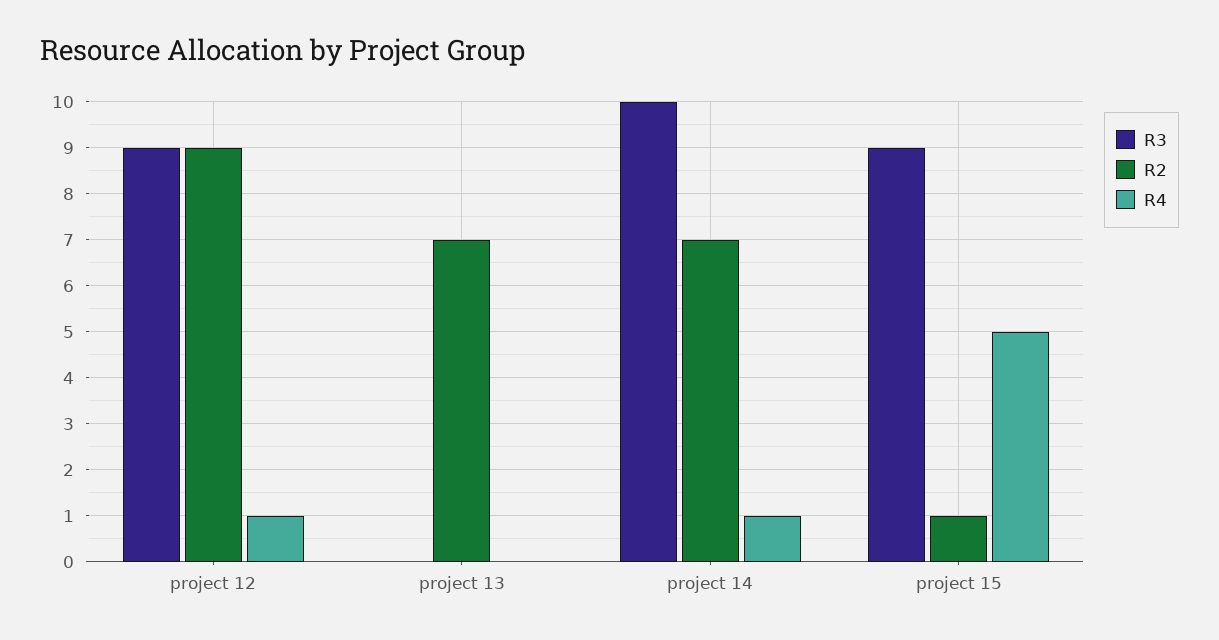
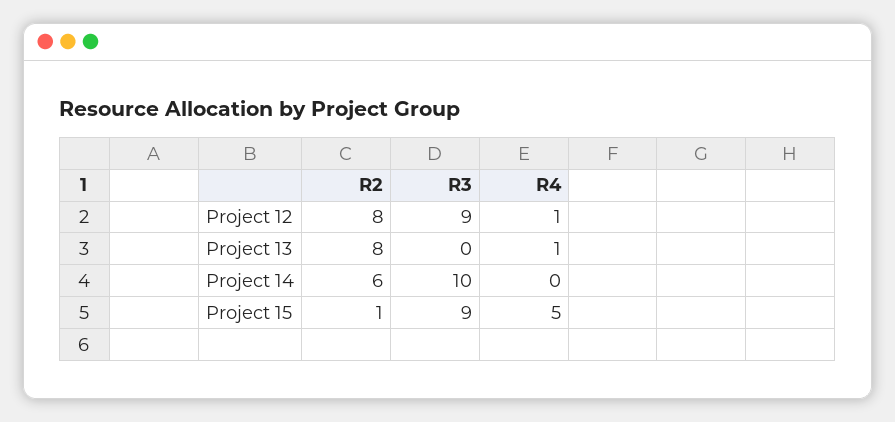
R2, project 12: 9 -> 8
R2, project 13: 7 -> 8
R4, project 13: 0 -> 1
R2, project 14: 7 -> 6
R4, project 14: 1 -> 0

